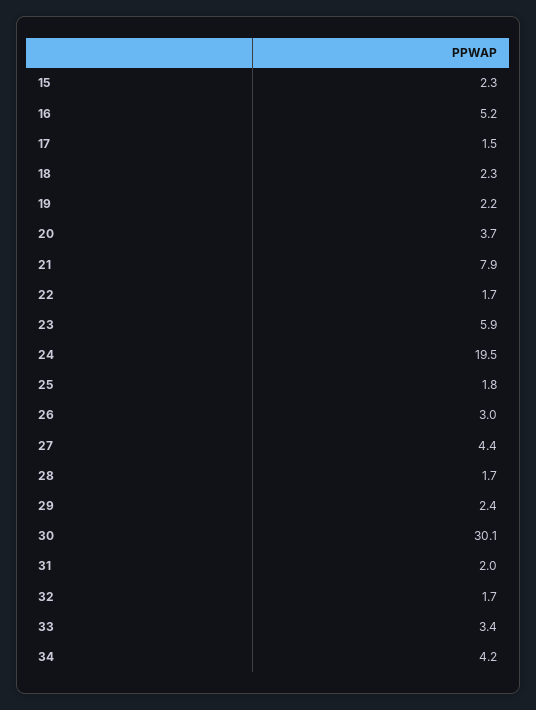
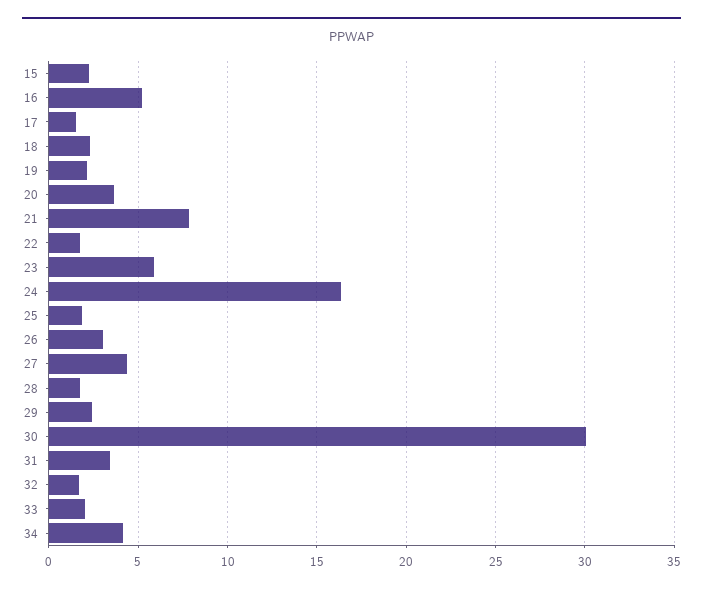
24: 19.5 -> 16.5
31: 2 -> 3.5
33: 3.4 -> 2

